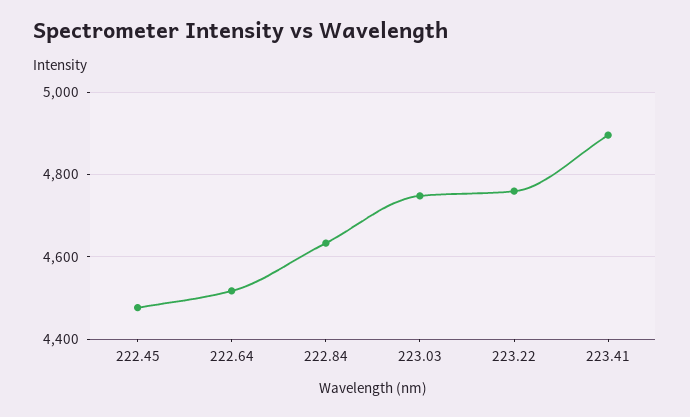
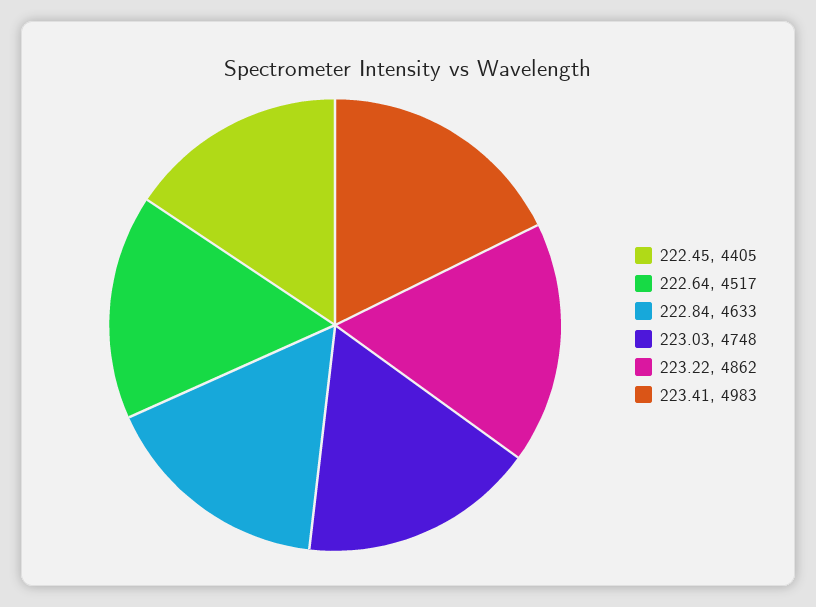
222.45: 4480 -> 4405
223.22: 4760 -> 4862
223.41: 4900 -> 4983

